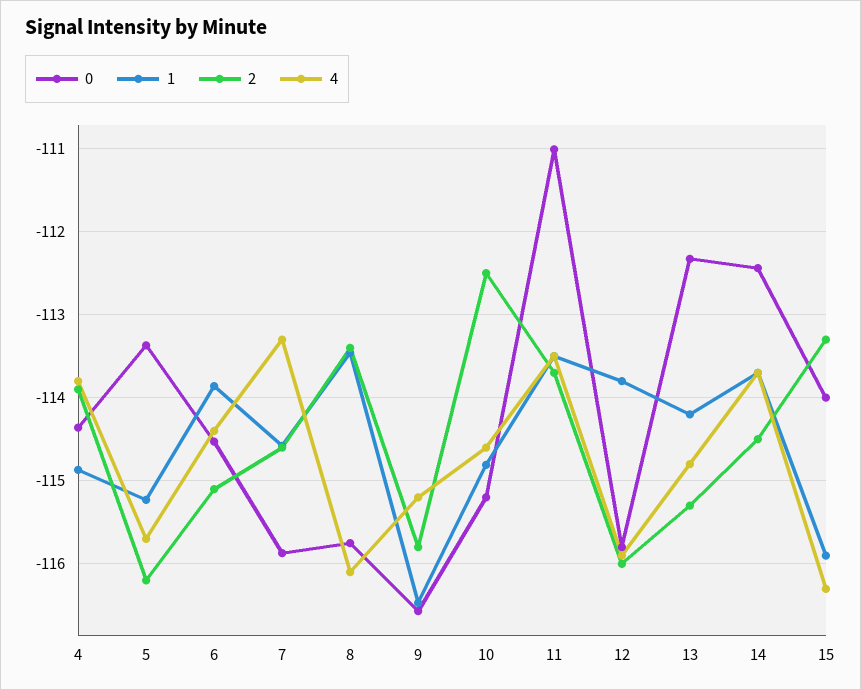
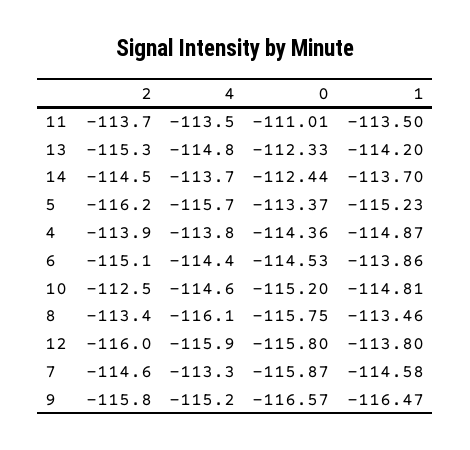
0, 15: -114 -> none
1, 15: -115.9 -> none
2, 15: -113.3 -> none
4, 15: -116.3 -> none

